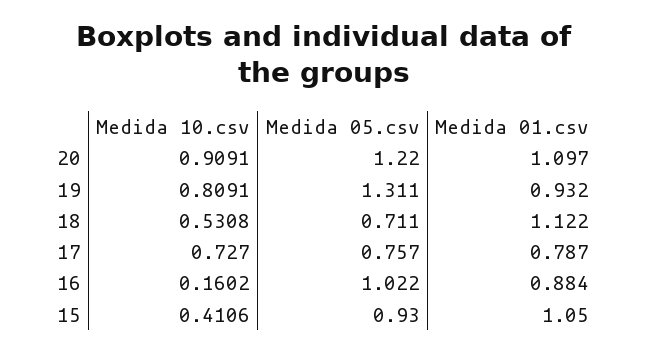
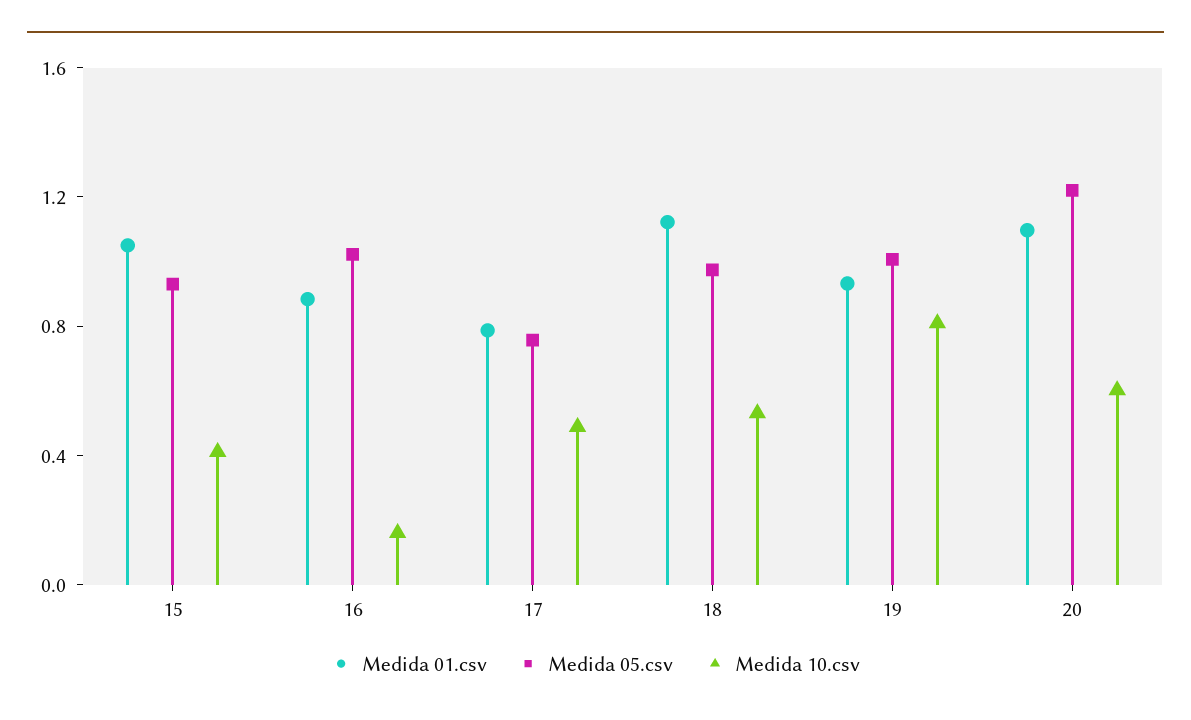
Medida 10.csv, 20: 0.9091 -> 0.6
Medida 05.csv, 19: 1.311 -> 1
Medida 05.csv, 18: 0.711 -> 1
Medida 10.csv, 17: 0.727 -> 0.5

